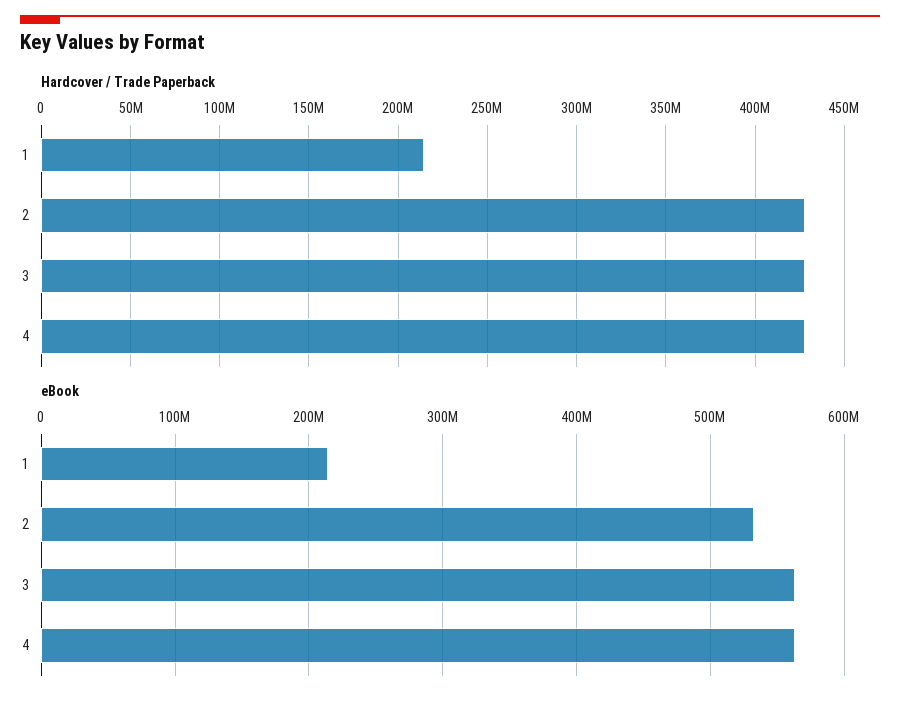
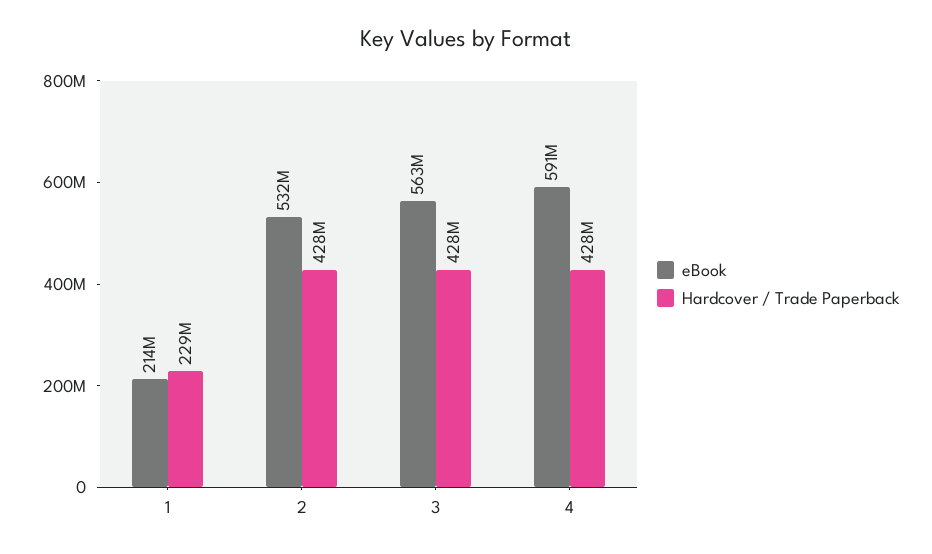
Hardcover / Trade Paperback, 1: 215000000 -> 229000000
eBook, 4: 560000000 -> 591000000

